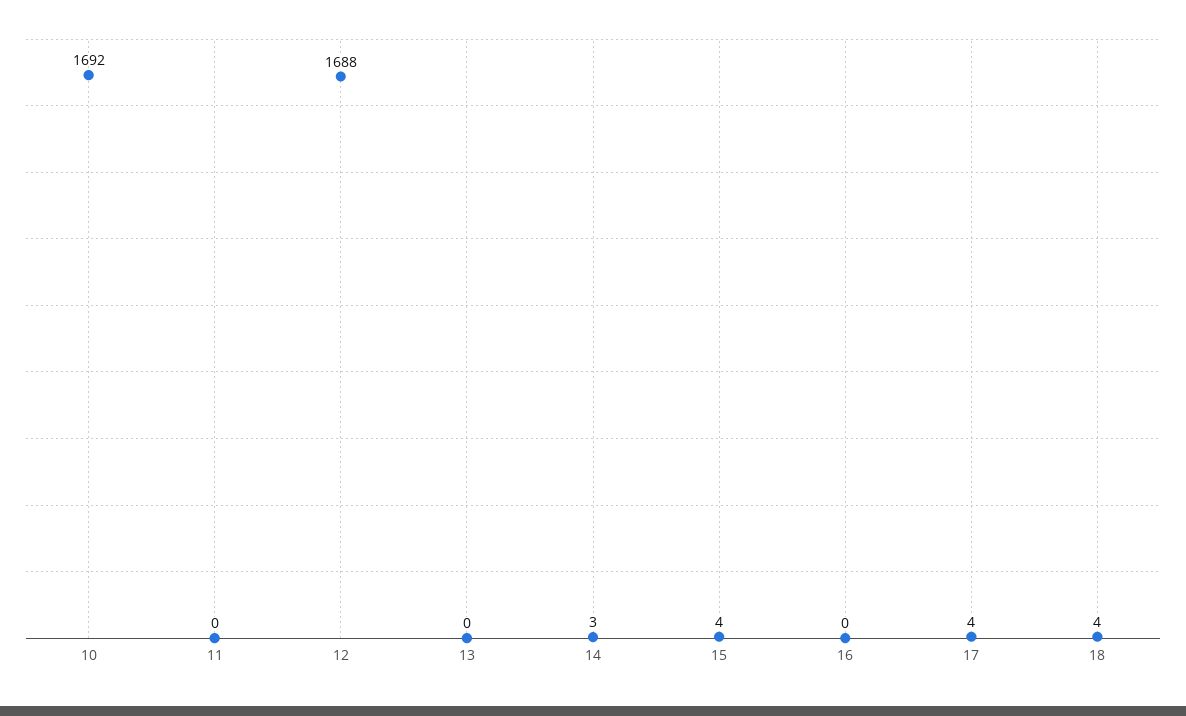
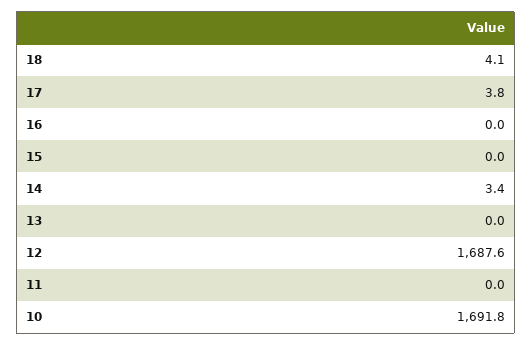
15: 4 -> 0

